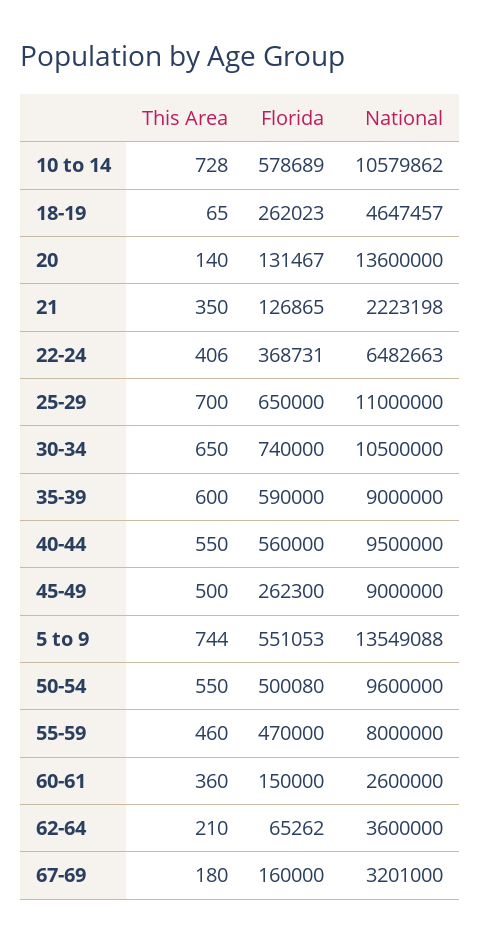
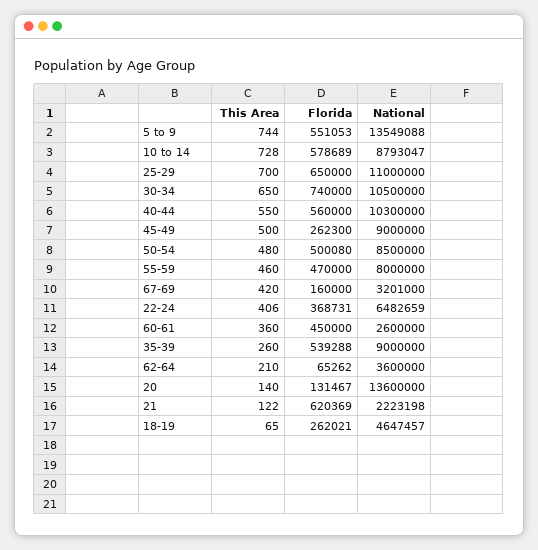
National, 10 to 14: 10579862 -> 8793047
Florida, 18-19: 262023 -> 262021
This Area, 21: 350 -> 122
Florida, 21: 126865 -> 620369
National, 22-24: 6482663 -> 6482659
This Area, 35-39: 600 -> 260
Florida, 35-39: 590000 -> 539288
National, 40-44: 9500000 -> 10300000
This Area, 50-54: 550 -> 480
National, 50-54: 9600000 -> 8500000
Florida, 60-61: 150000 -> 450000
This Area, 67-69: 180 -> 420

